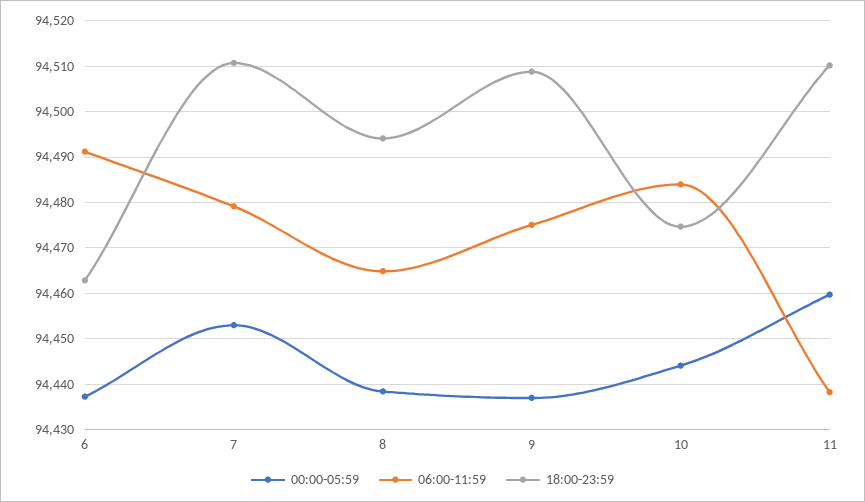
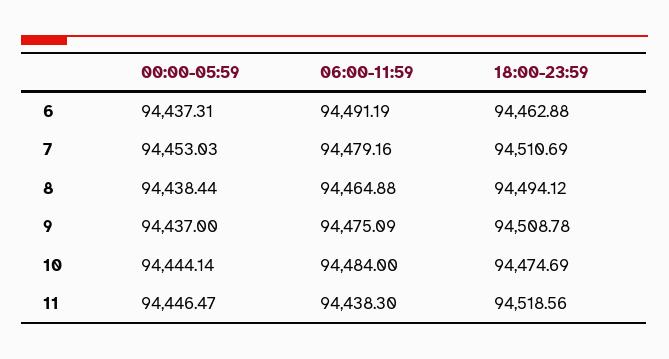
00:00-05:59, 11: 94460 -> 94446.47
18:00-23:59, 11: 94510 -> 94518.56

